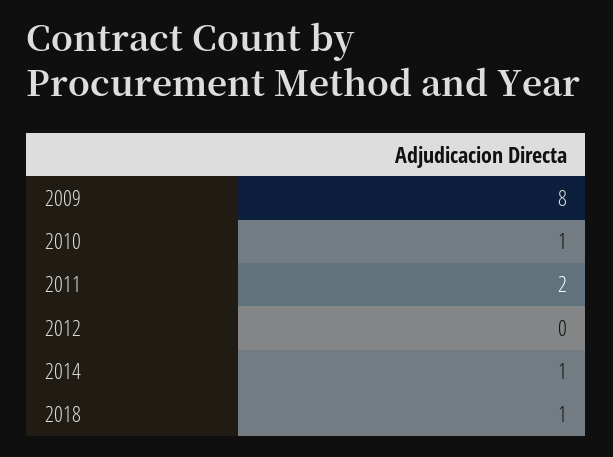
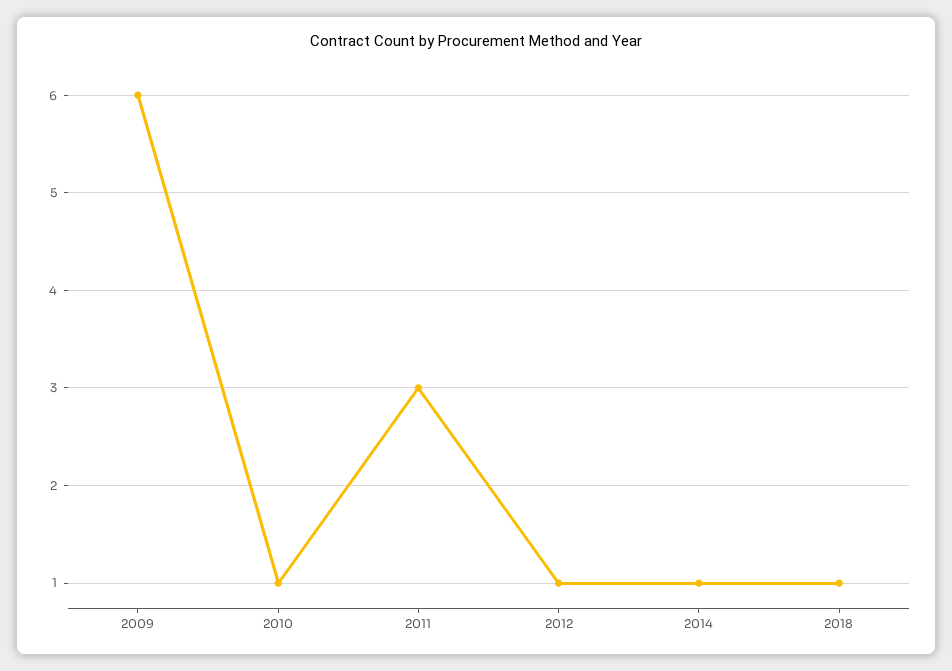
2009: 8 -> 6
2011: 2 -> 3
2012: 0 -> 1

